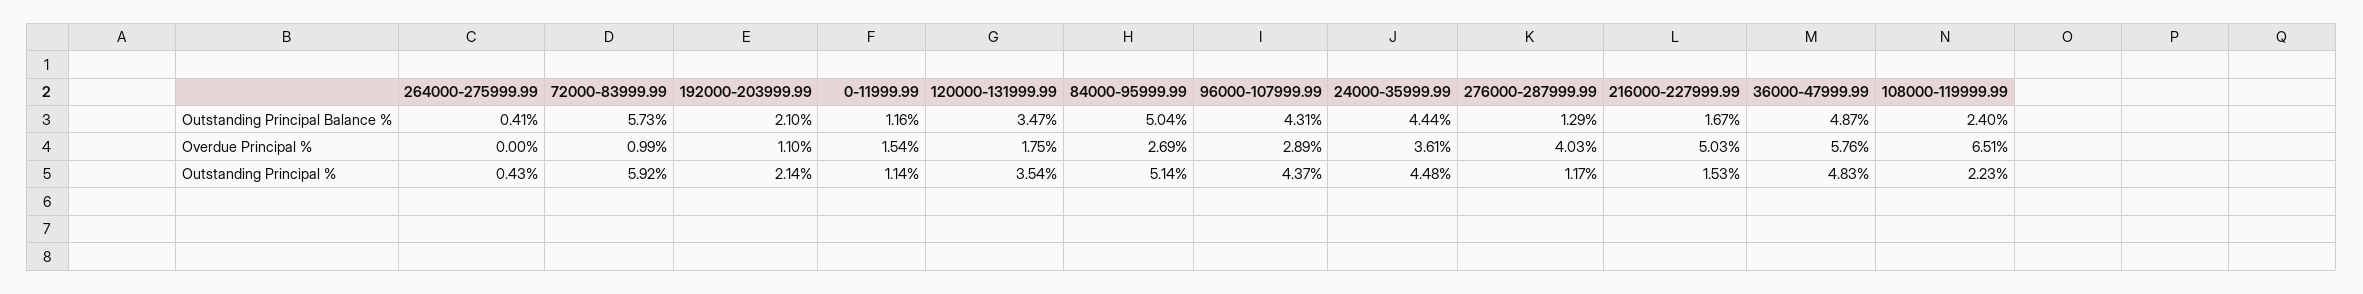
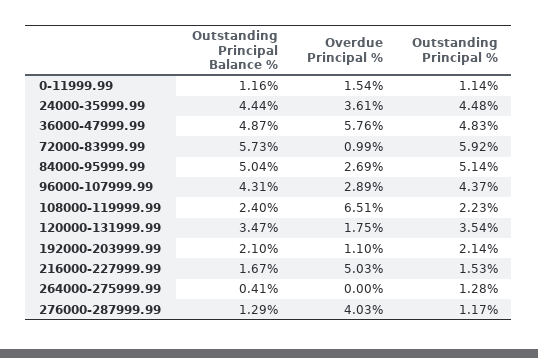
264000-275999.99, Outstanding Principal %: 0.43 -> 1.28

